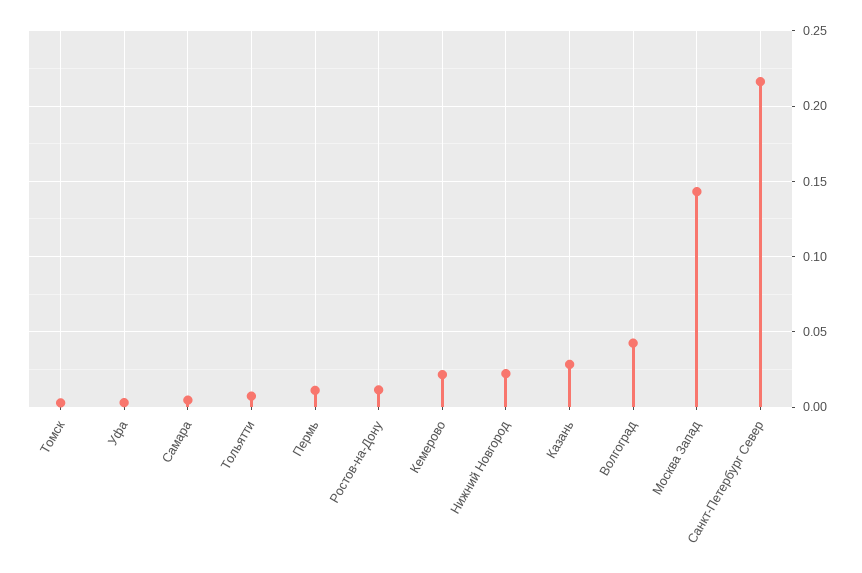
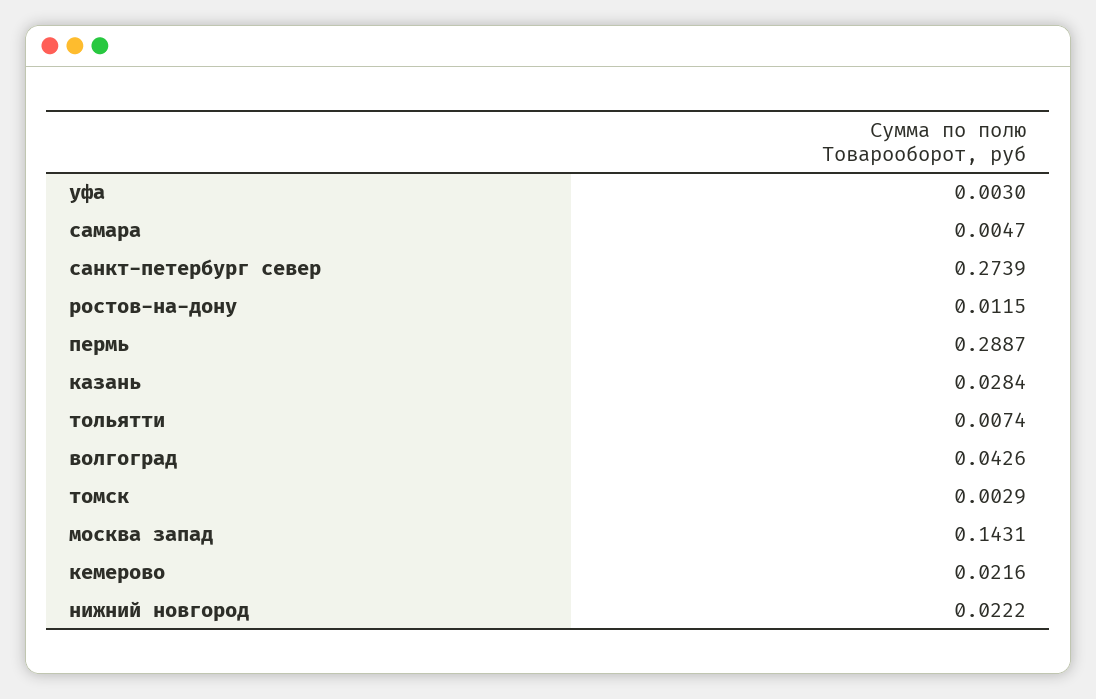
Пермь: 0.01 -> 0.2887
Санкт-Петербург Север: 0.215 -> 0.2739

